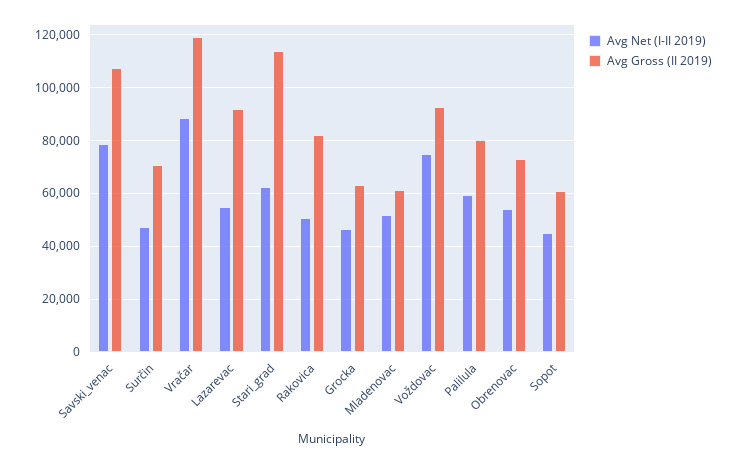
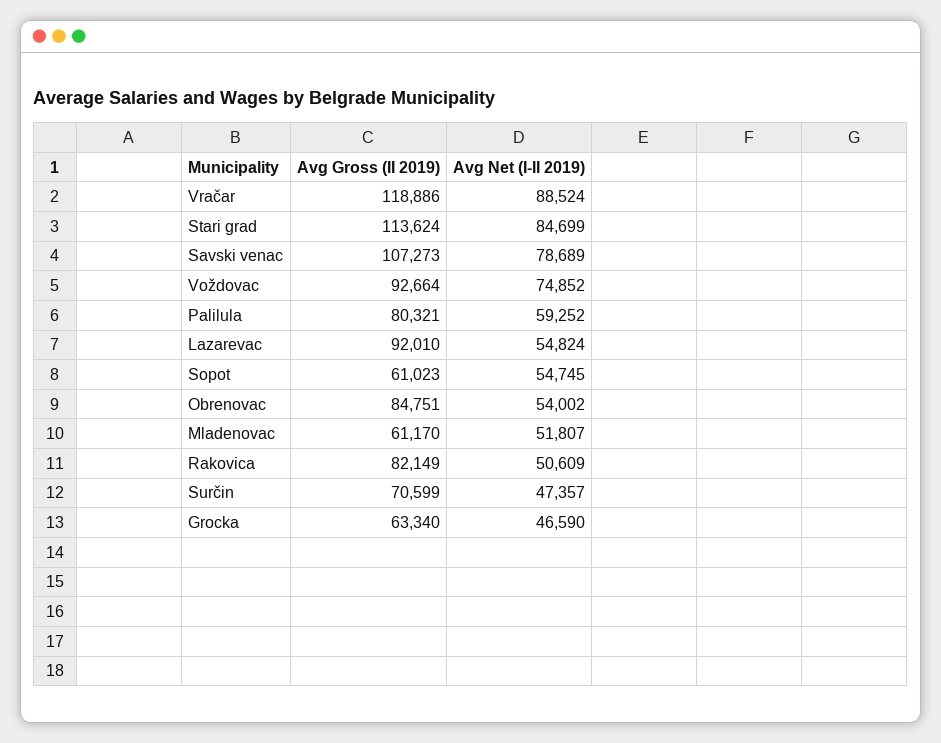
Avg Net (I-II 2019), Stari_grad: 62500 -> 84699
Avg Gross (II 2019), Obrenovac: 72500 -> 84751
Avg Net (I-II 2019), Sopot: 45000 -> 54745

